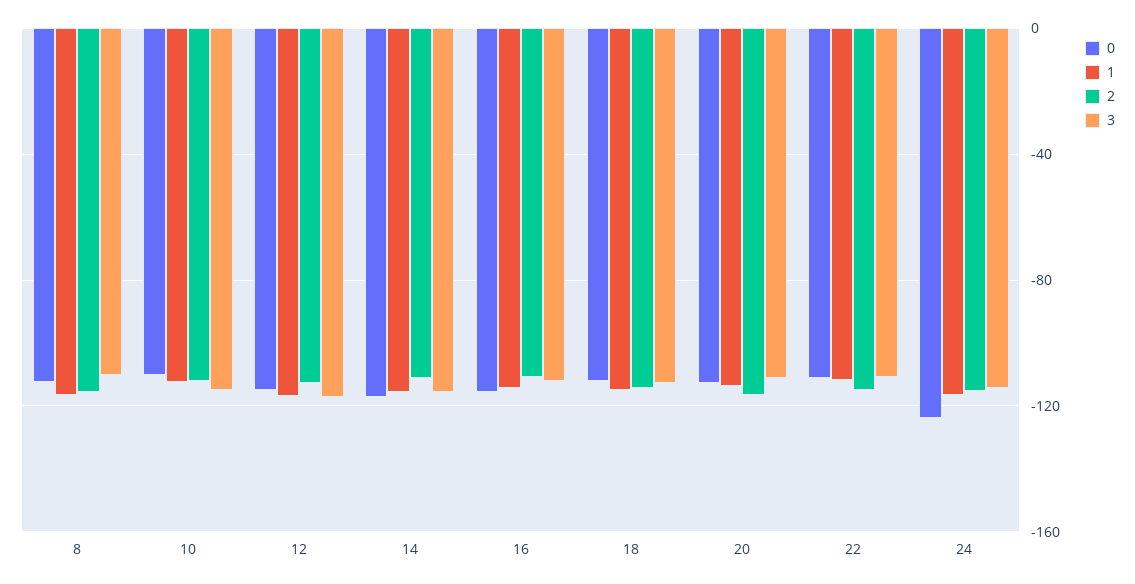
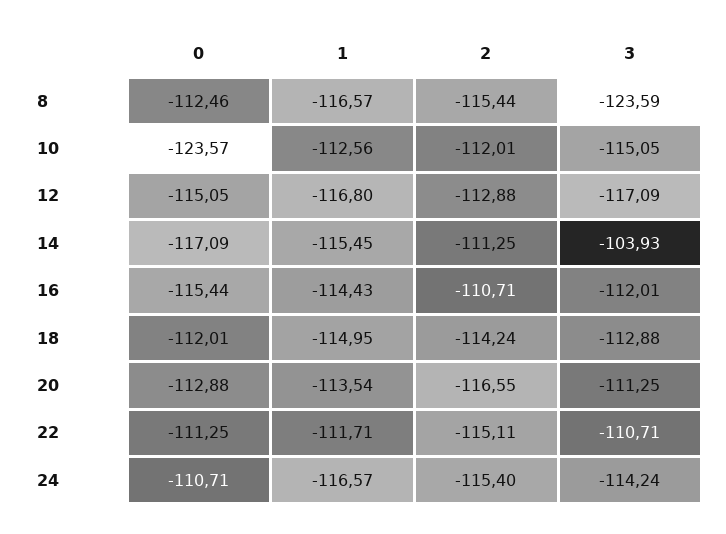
3, 8: -110 -> -123.59
0, 10: -110 -> -123.57
3, 14: -115 -> -103.93
0, 24: -125 -> -110.71

